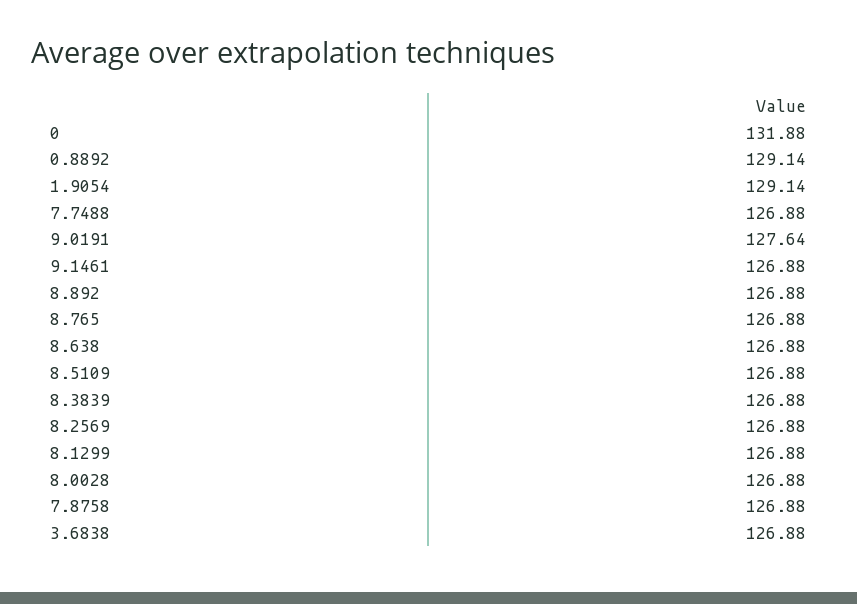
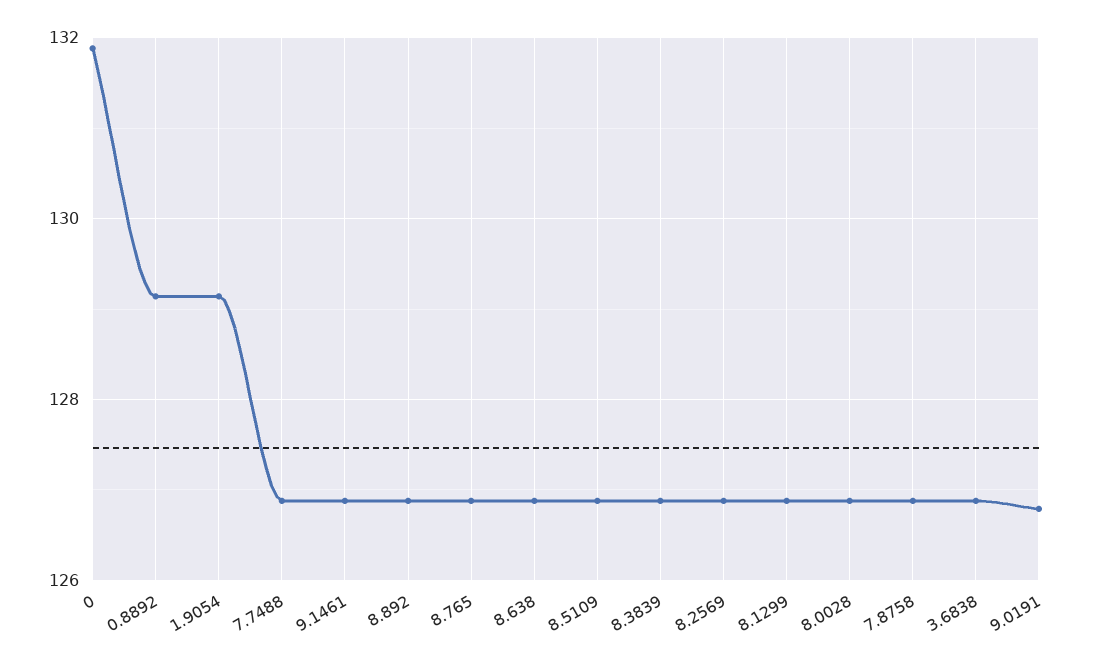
9.0191: 127.64 -> 126.8

